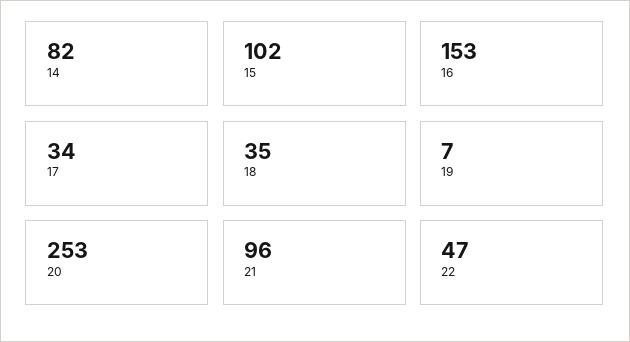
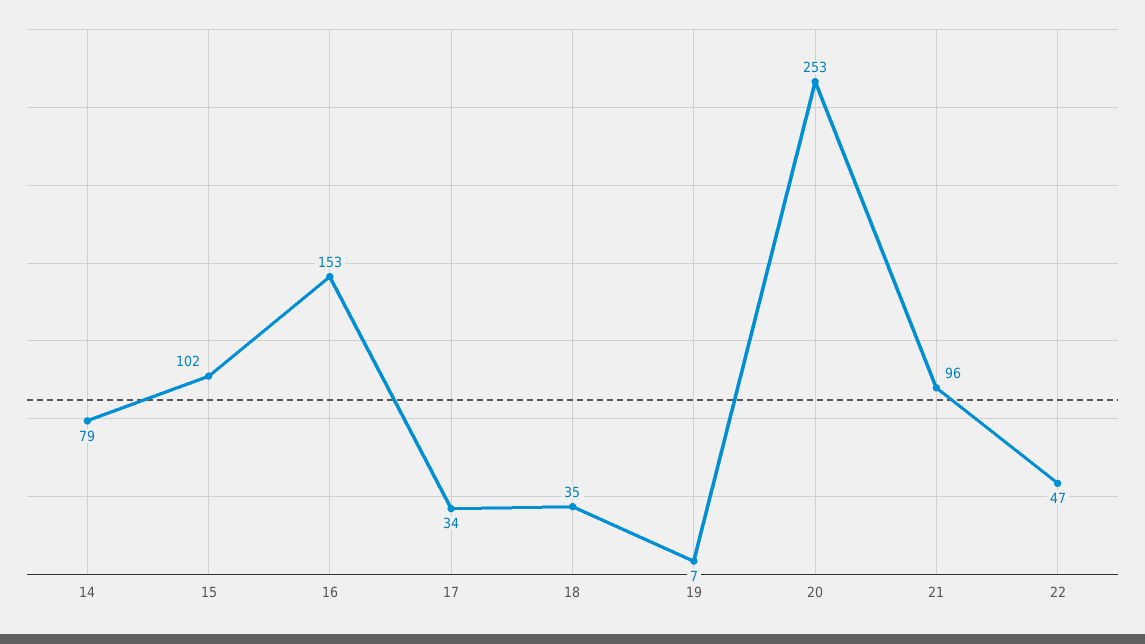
14: 82 -> 79

